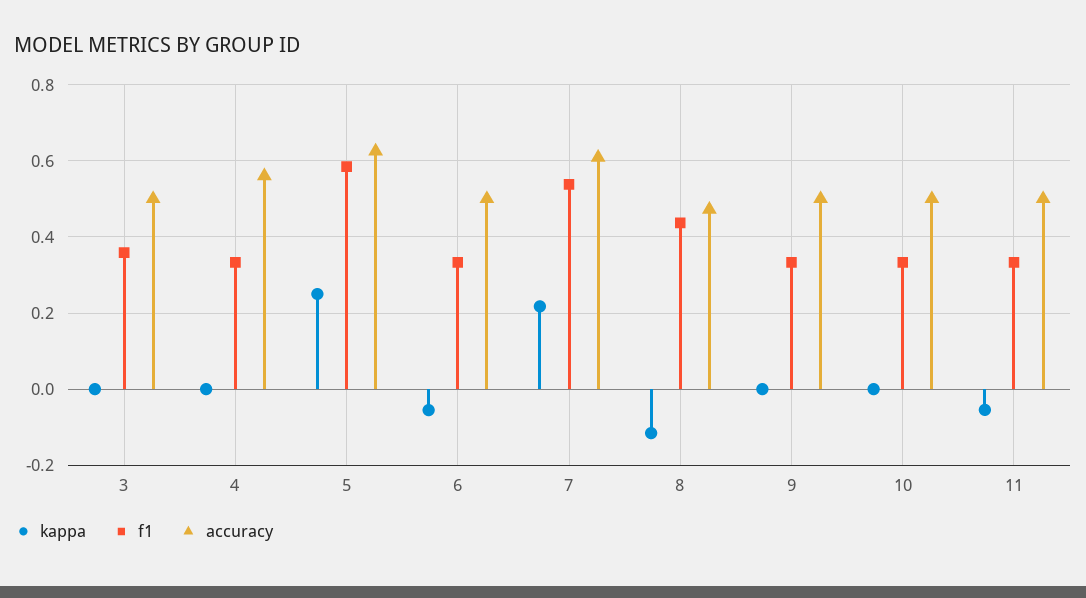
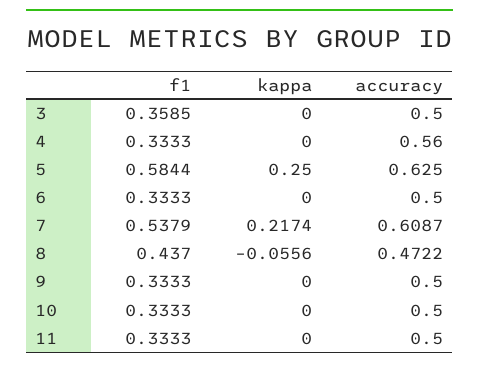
kappa, 6: -0.06 -> 0
kappa, 8: -0.12 -> -0.0556
kappa, 11: -0.06 -> 0

